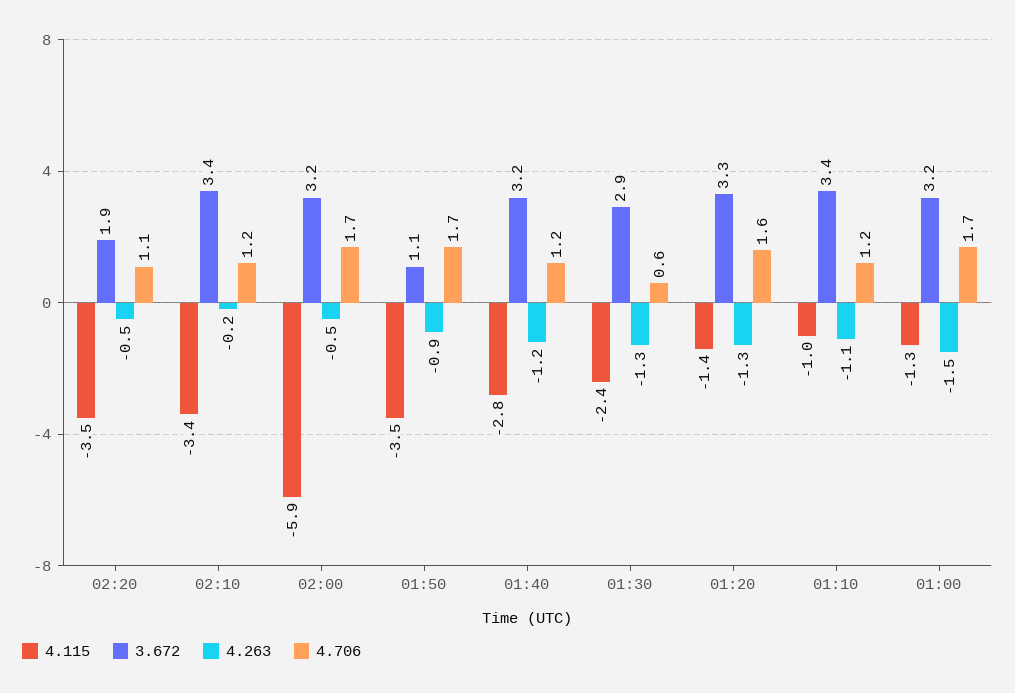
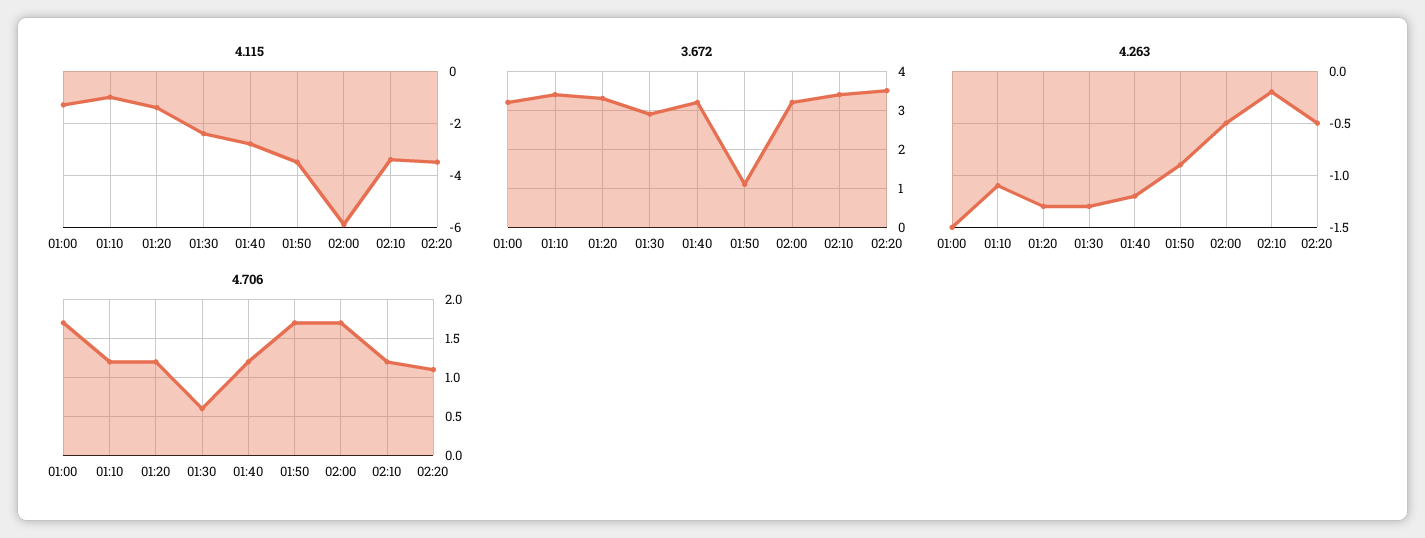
3.672, 02:20: 1.9 -> 3.5
4.706, 01:20: 1.6 -> 1.2

